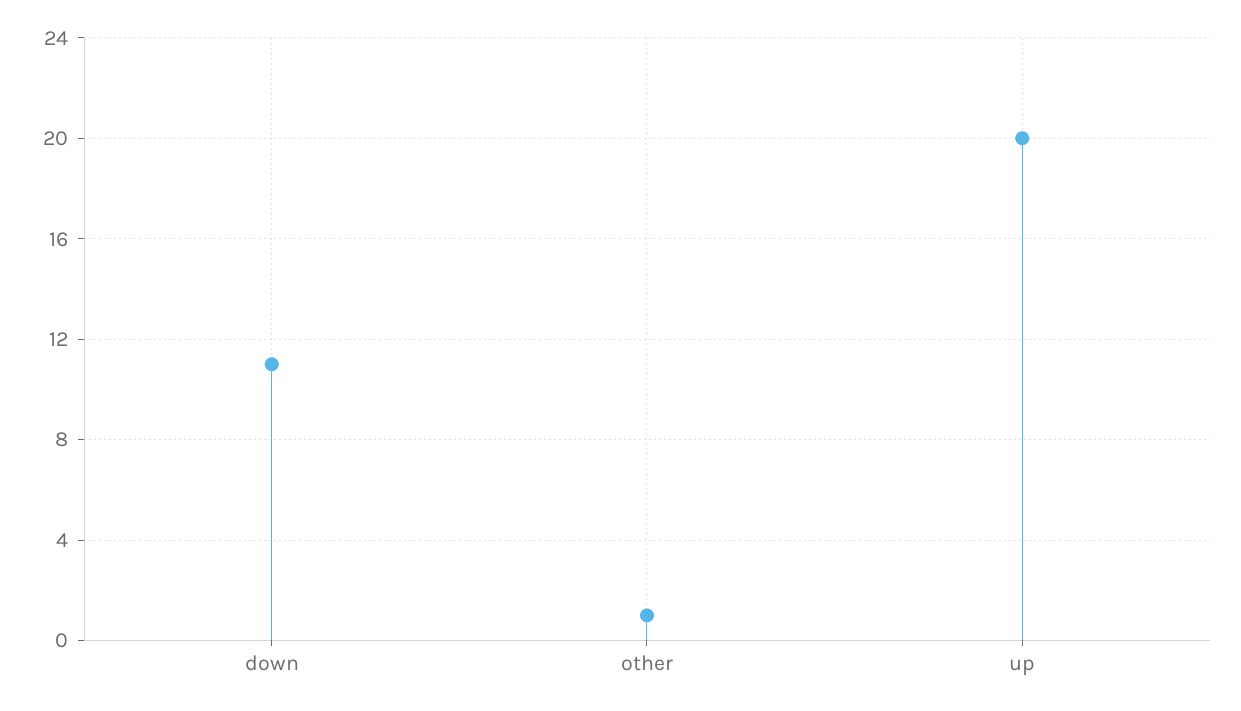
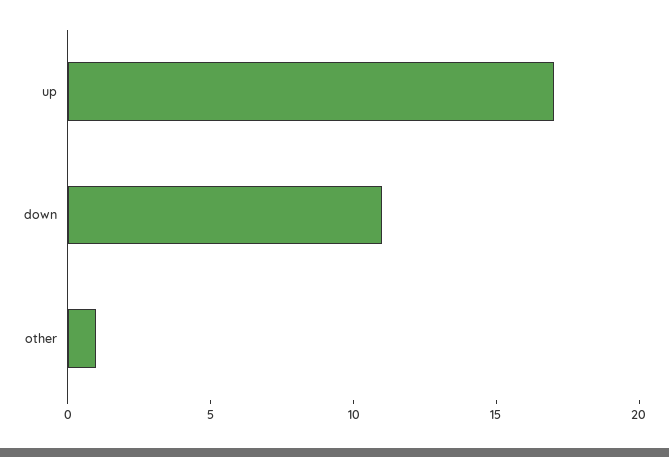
up: 20 -> 17

